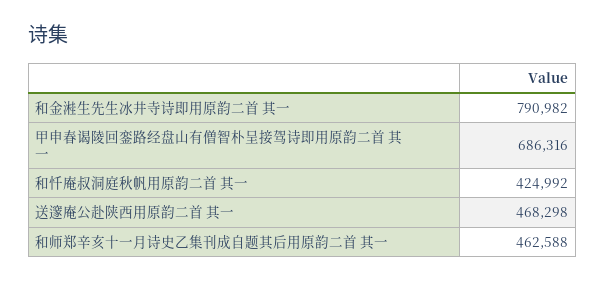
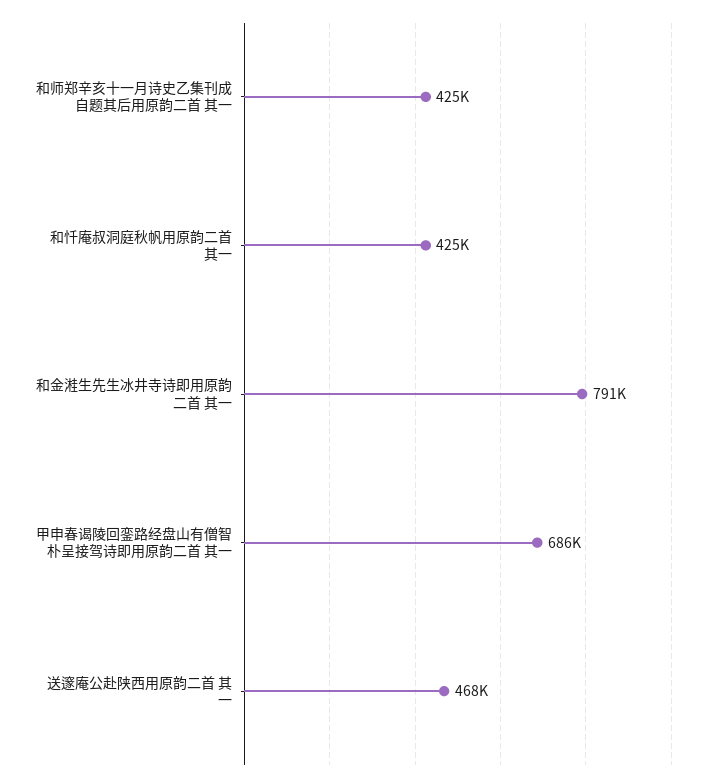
和师郑辛亥十一月诗史乙集刊成自题其后用原韵二首 其一: 462588 -> 425000

